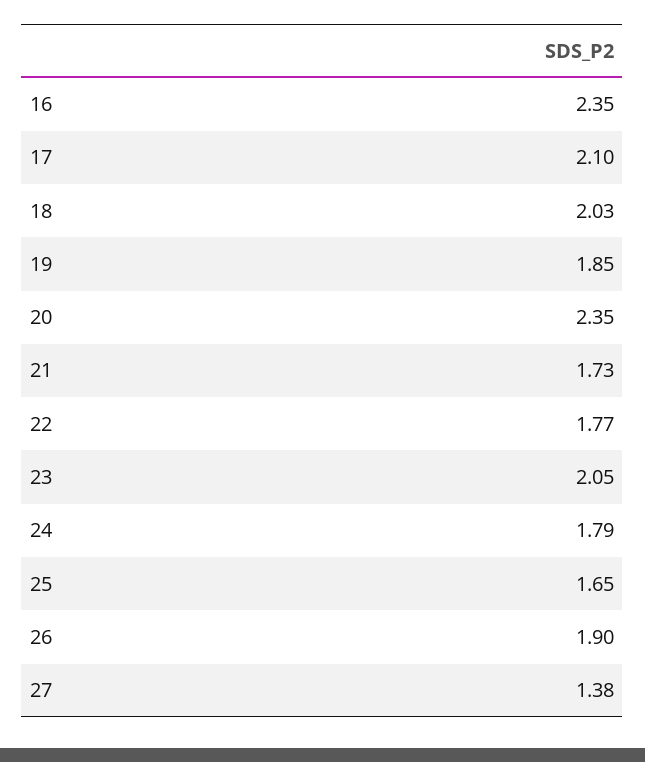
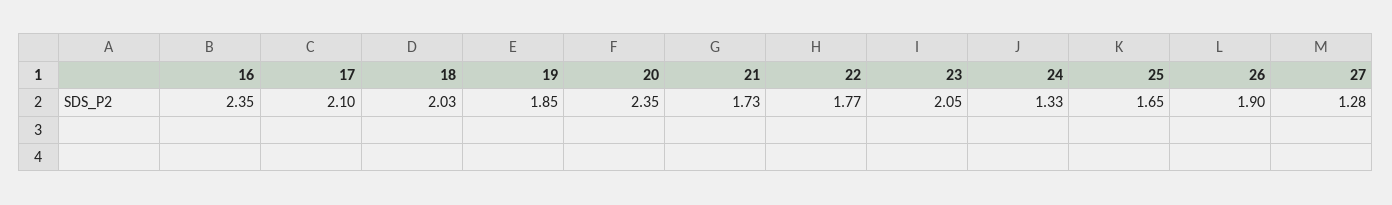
24: 1.79 -> 1.33
27: 1.38 -> 1.28

